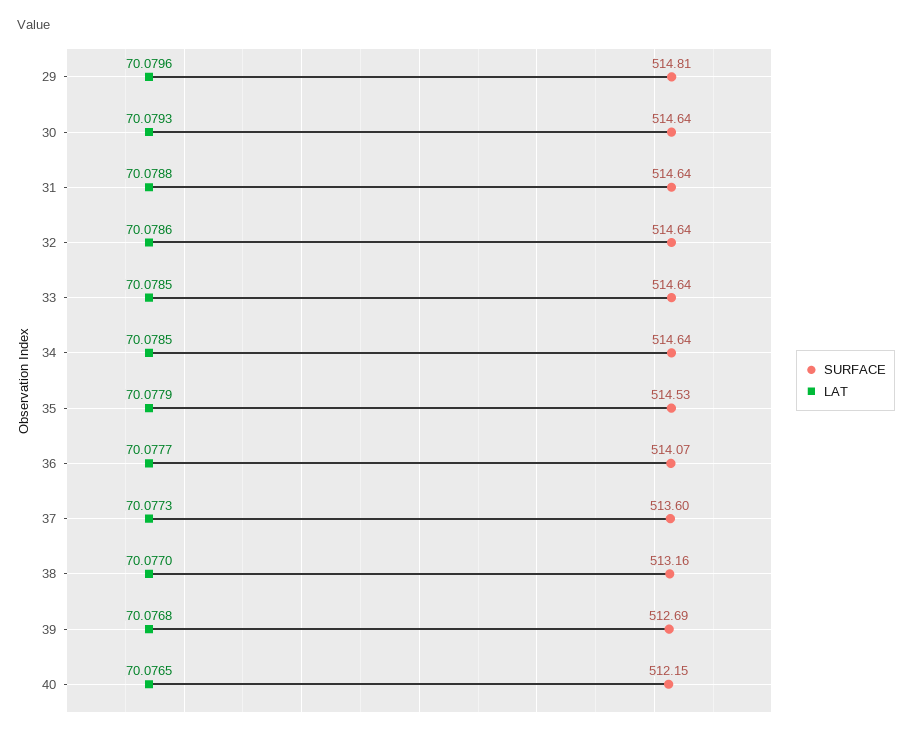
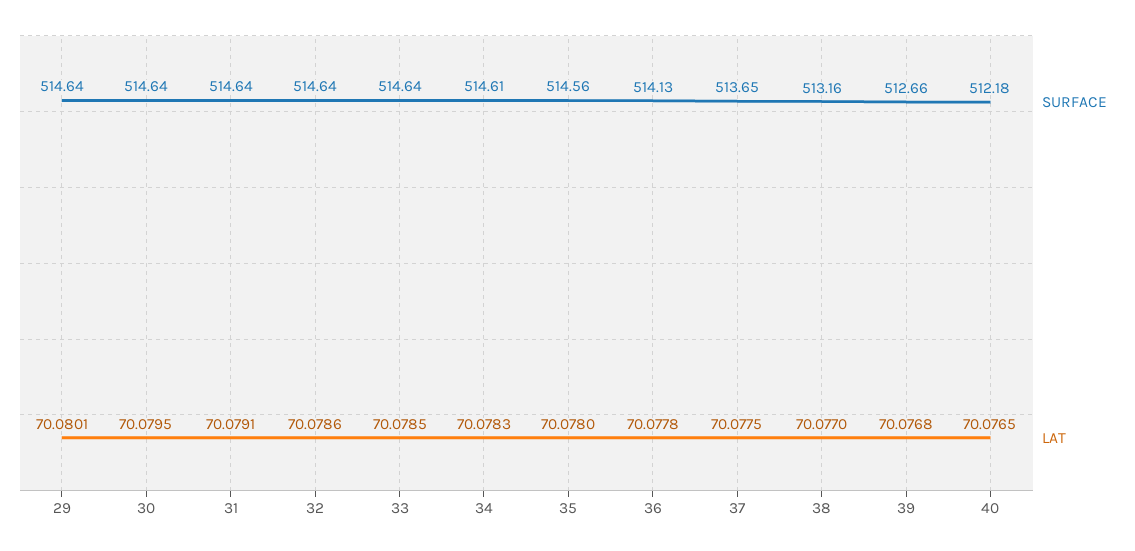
SURFACE, 29: 514.81 -> 514.64
LAT, 29: 70.0796 -> 70.0801
LAT, 30: 70.0793 -> 70.0795
LAT, 31: 70.0788 -> 70.0791
SURFACE, 34: 514.64 -> 514.61
LAT, 34: 70.0785 -> 70.0783
SURFACE, 35: 514.53 -> 514.56
LAT, 35: 70.0779 -> 70.078
SURFACE, 36: 514.07 -> 514.13
LAT, 36: 70.0777 -> 70.0778
SURFACE, 37: 513.6 -> 513.65
LAT, 37: 70.0773 -> 70.0775
SURFACE, 39: 512.69 -> 512.66
SURFACE, 40: 512.15 -> 512.18

